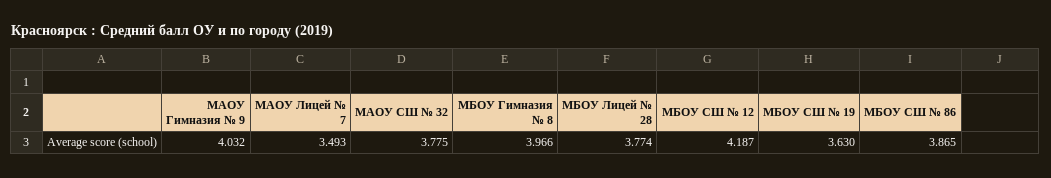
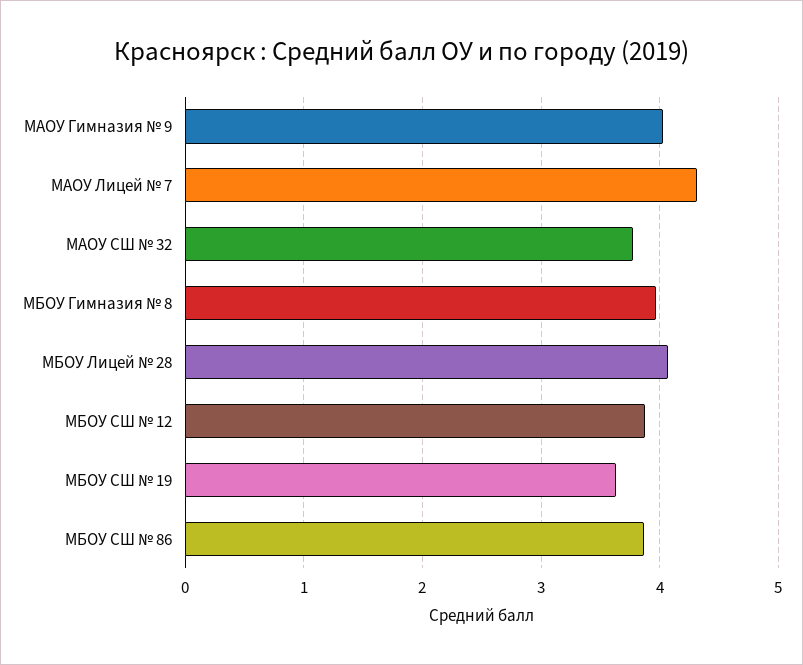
МАОУ Лицей № 7: 3.493 -> 4.3
МБОУ Лицей № 28: 3.774 -> 4.1
МБОУ СШ № 12: 4.187 -> 3.9

